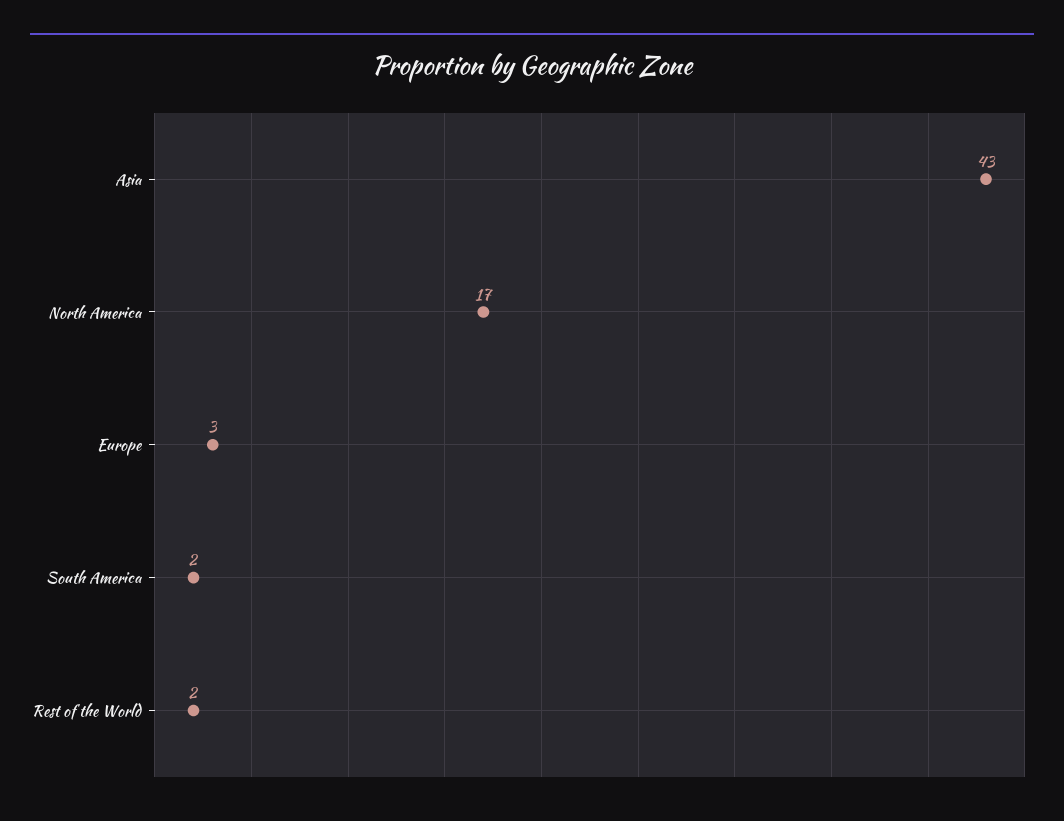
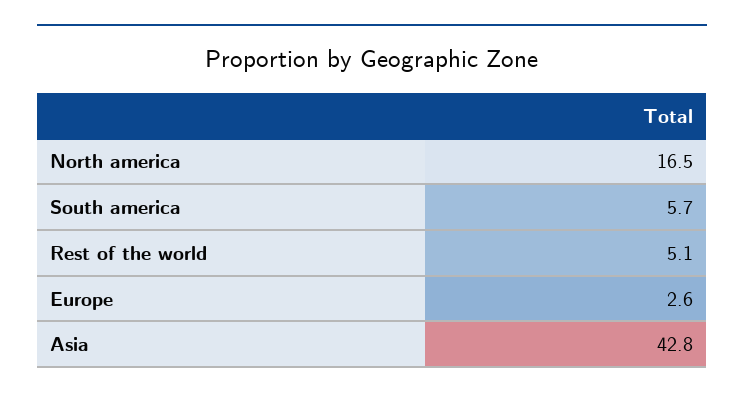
South America: 2 -> 5.7
Rest of the World: 2 -> 5.1

